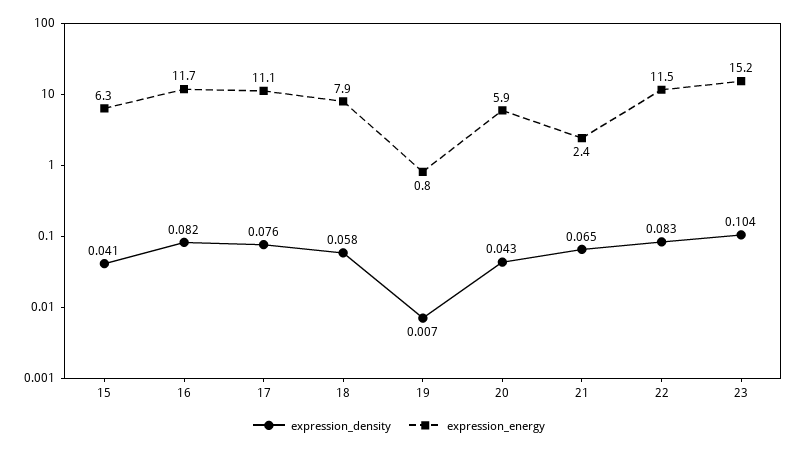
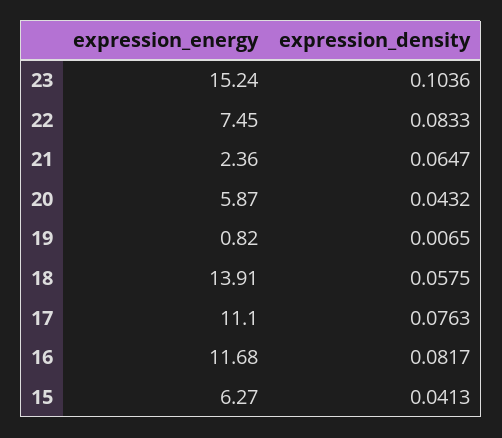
expression_energy, 18: 7.9 -> 13.91
expression_energy, 22: 11.5 -> 7.45

